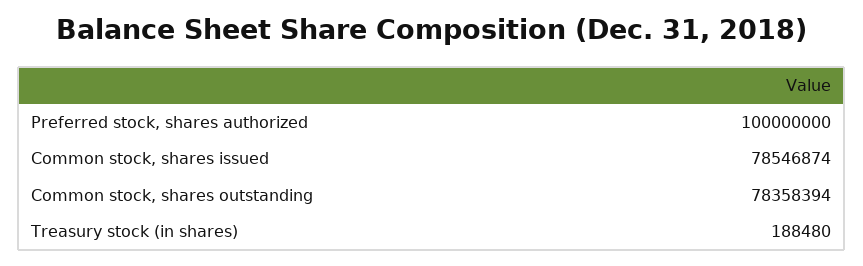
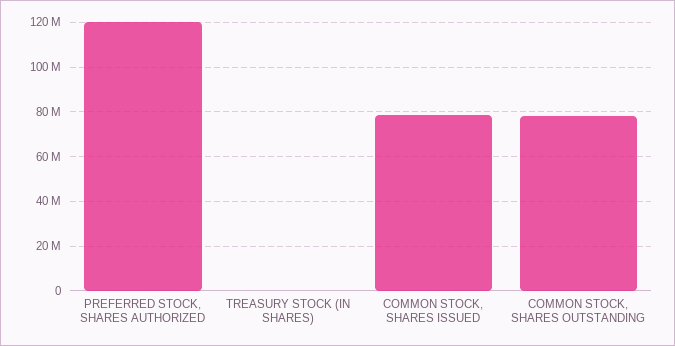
Preferred stock, shares authorized: 100000000 -> 120000000

